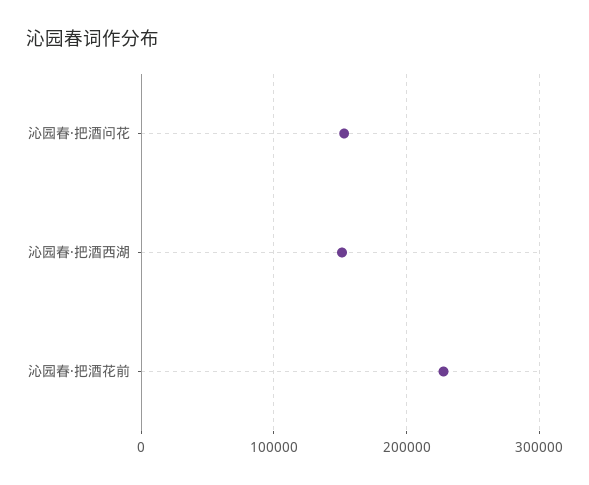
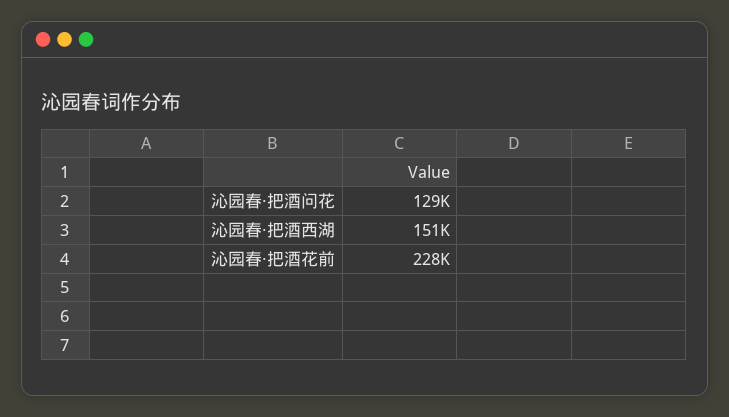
沁园春·把酒问花: 150000 -> 129000

